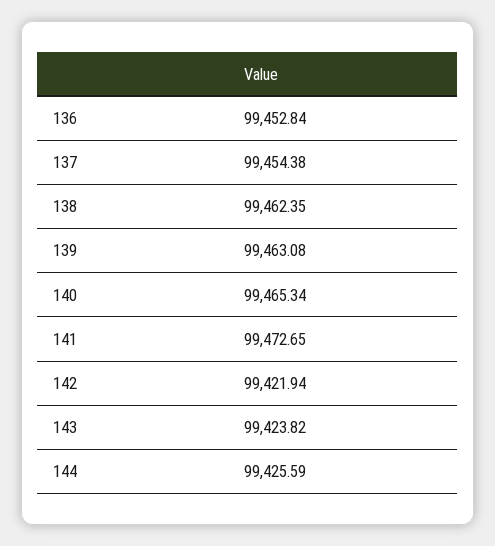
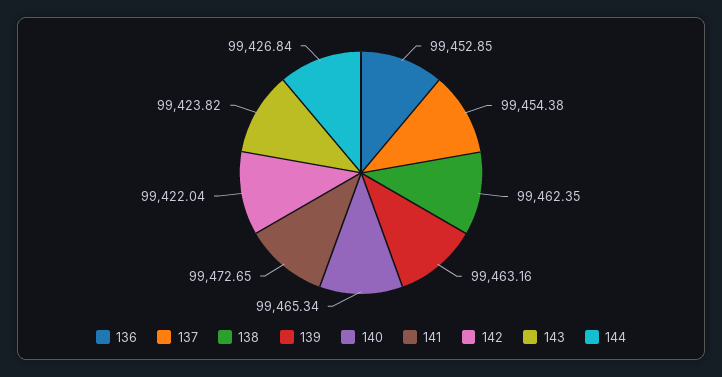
136: 99452.84 -> 99452.85
139: 99463.08 -> 99463.16
142: 99421.94 -> 99422.04
144: 99425.59 -> 99426.84

